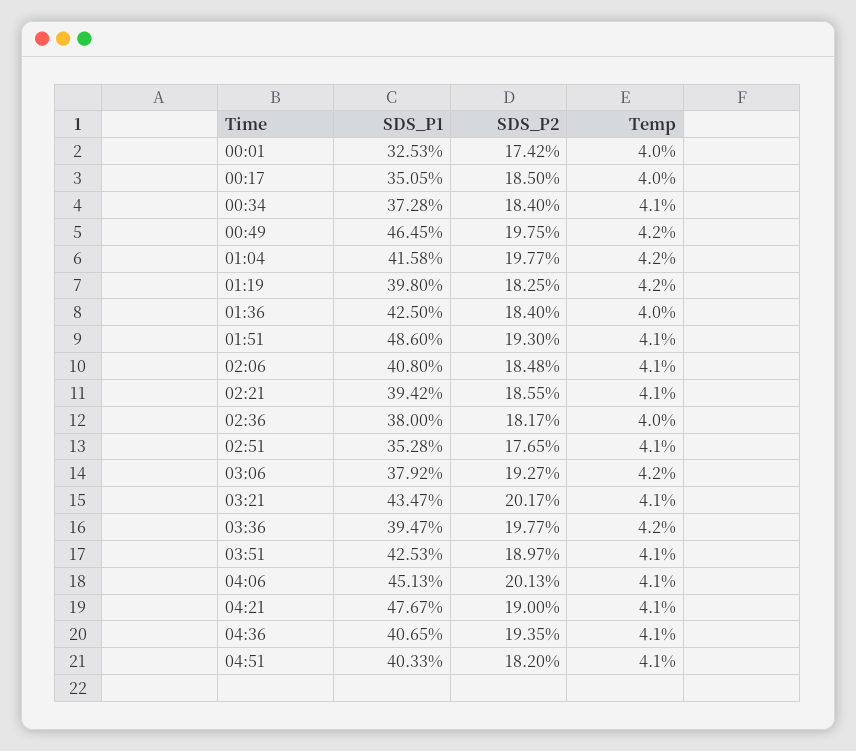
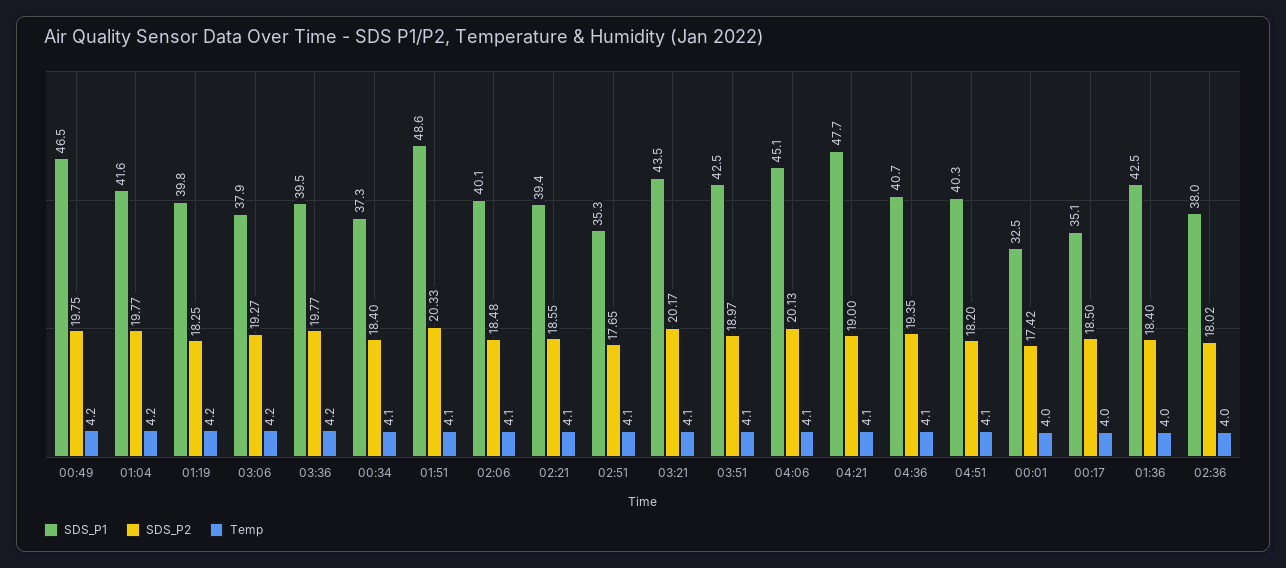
SDS_P2, 01:51: 19.3 -> 20.33
SDS_P1, 02:06: 40.8 -> 40.1
SDS_P2, 02:36: 18.17 -> 18.02

